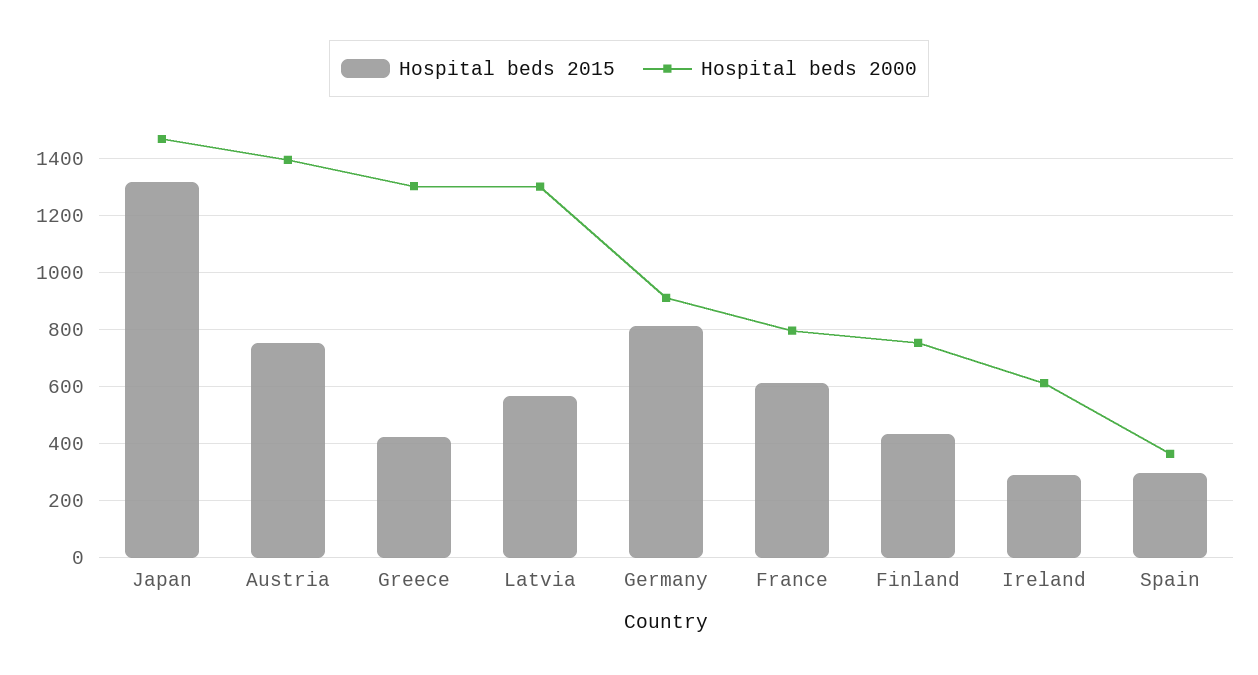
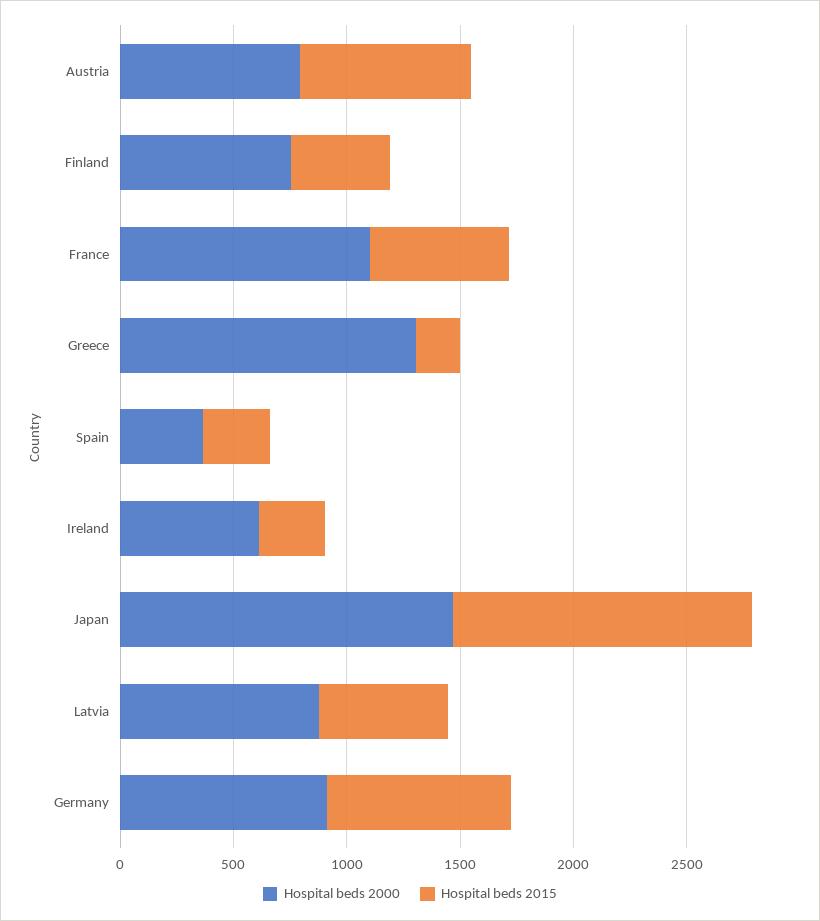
Hospital beds 2000, Austria: 1400 -> 800
Hospital beds 2015, Greece: 425 -> 200
Hospital beds 2000, Latvia: 1300 -> 900
Hospital beds 2000, France: 800 -> 1100

